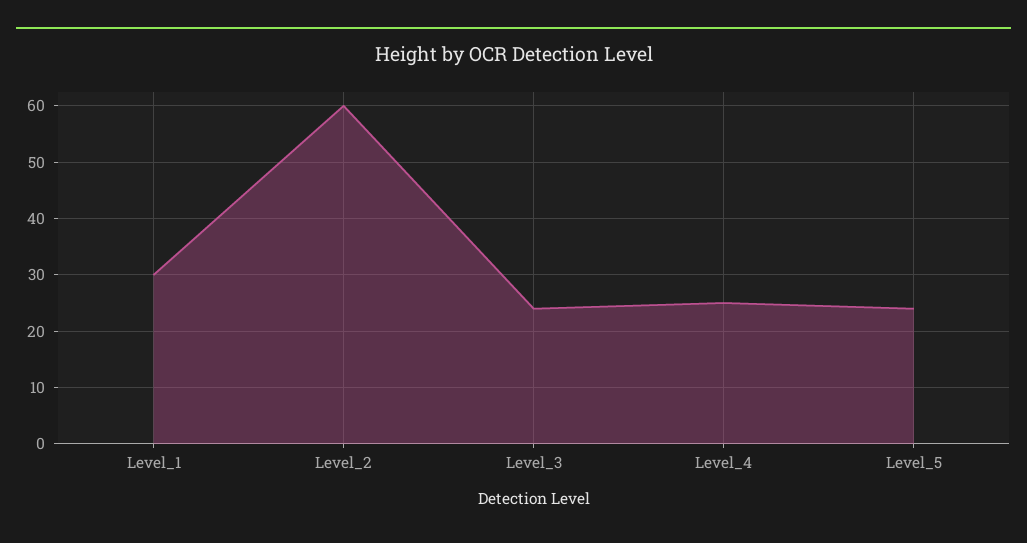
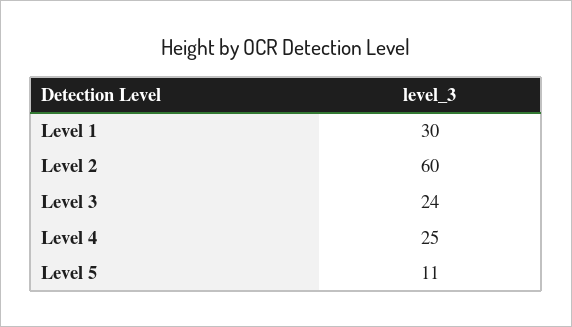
Level_5: 25 -> 11

